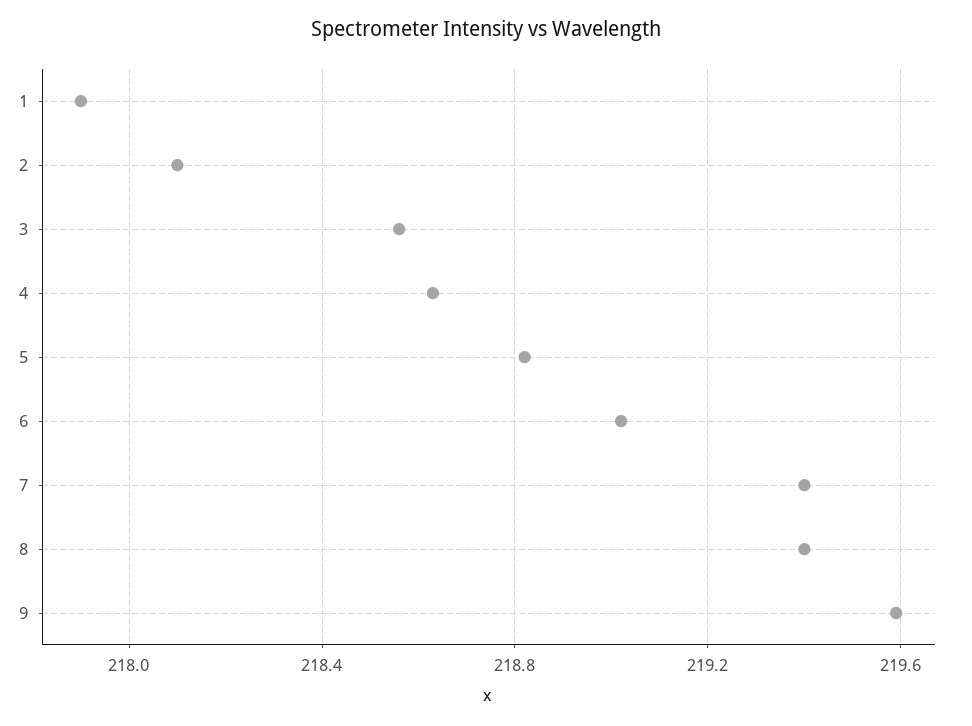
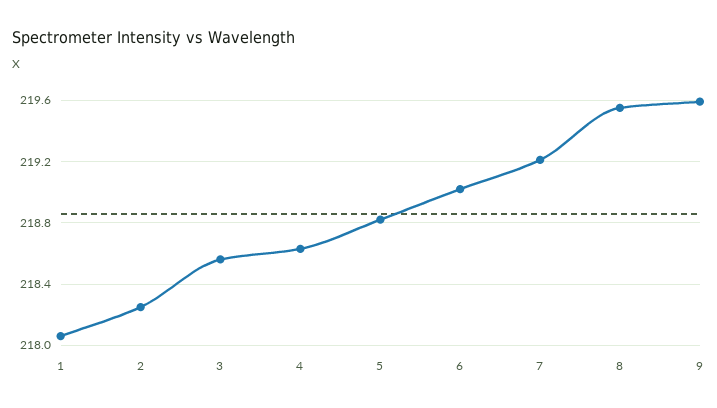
1: 217.9 -> 218.05
2: 218.1 -> 218.25
7: 219.4 -> 219.2
8: 219.4 -> 219.55

